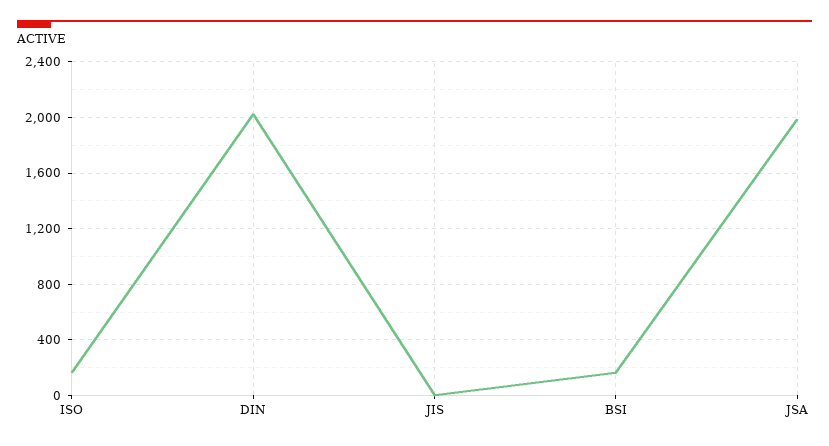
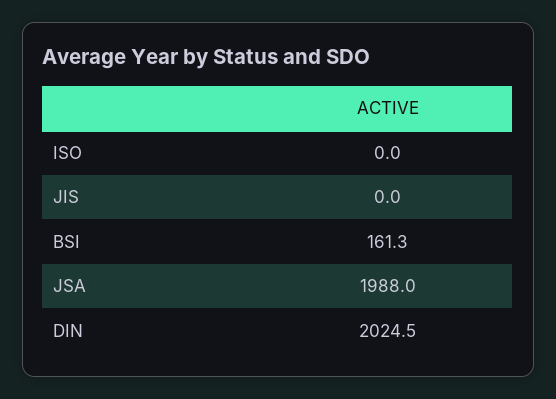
ISO: 150 -> 0

